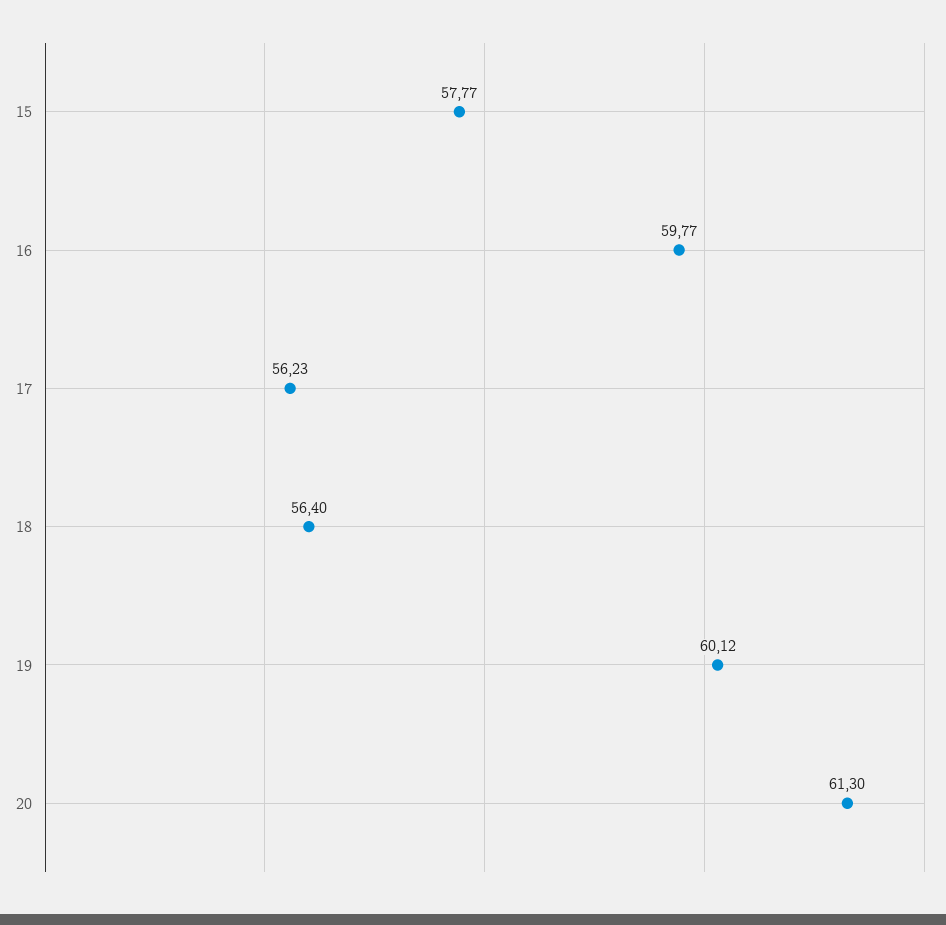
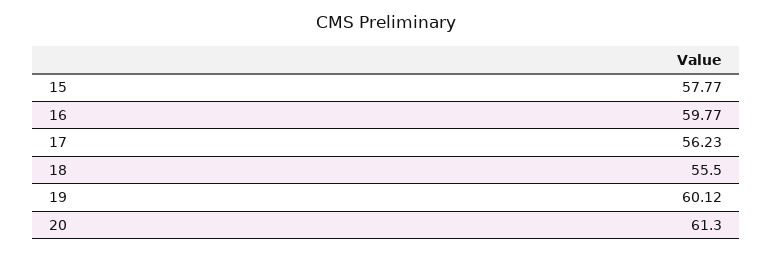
18: 56.4 -> 55.5

